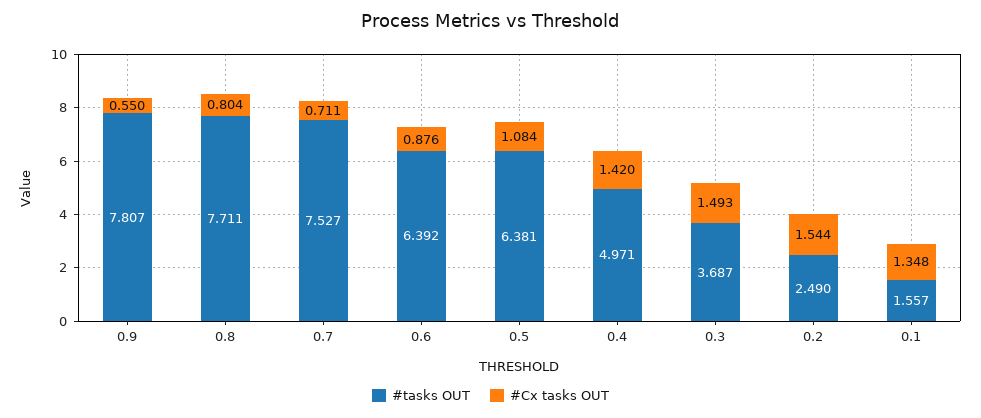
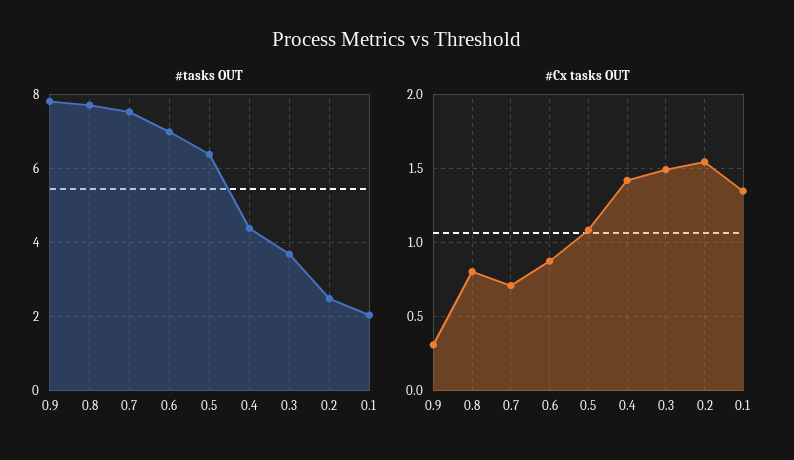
#Cx tasks OUT, 0.9: 0.55 -> 0.3
#tasks OUT, 0.6: 6.392 -> 7
#tasks OUT, 0.4: 4.971 -> 4.4
#tasks OUT, 0.1: 1.557 -> 2

